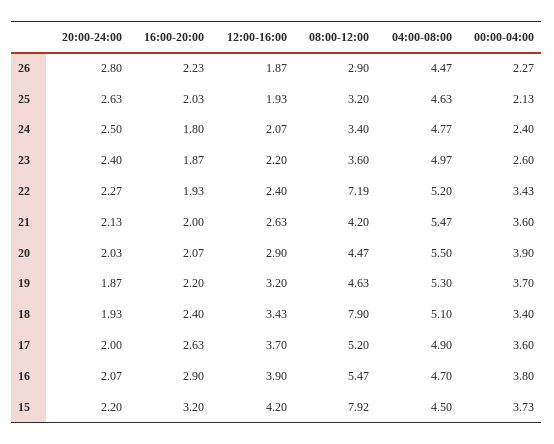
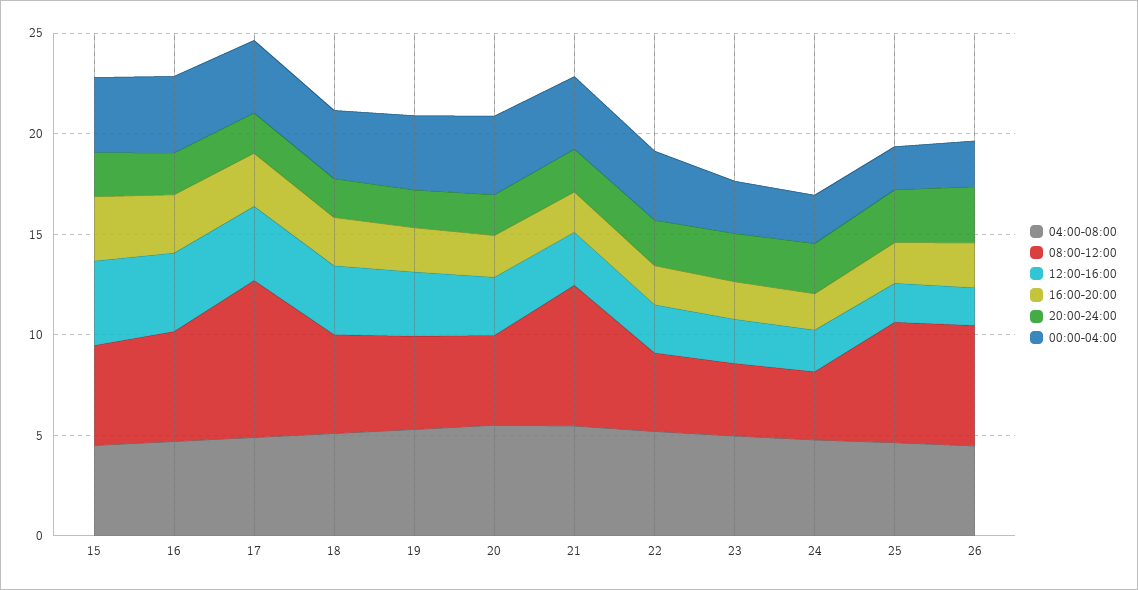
08:00-12:00, 26: 2.9 -> 6
08:00-12:00, 25: 3.2 -> 6
08:00-12:00, 22: 7.19 -> 4
08:00-12:00, 21: 4.2 -> 7
08:00-12:00, 18: 7.9 -> 5
08:00-12:00, 17: 5.2 -> 8
08:00-12:00, 15: 7.92 -> 5

